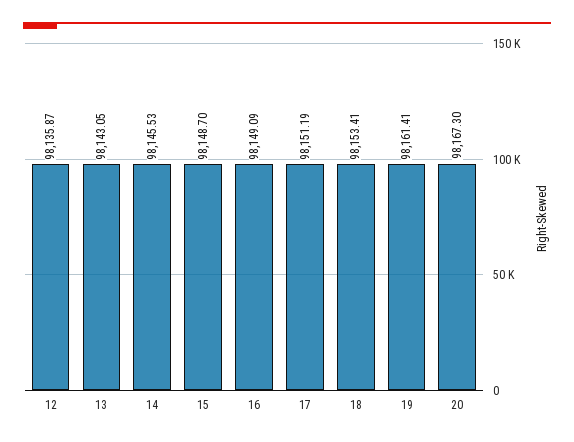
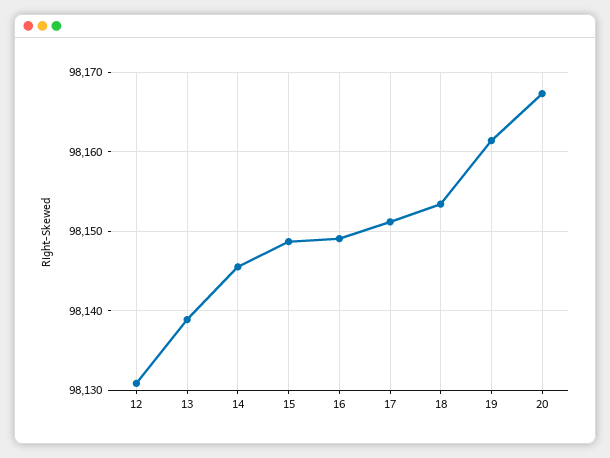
12: 98135.87 -> 98131
13: 98143.05 -> 98139

